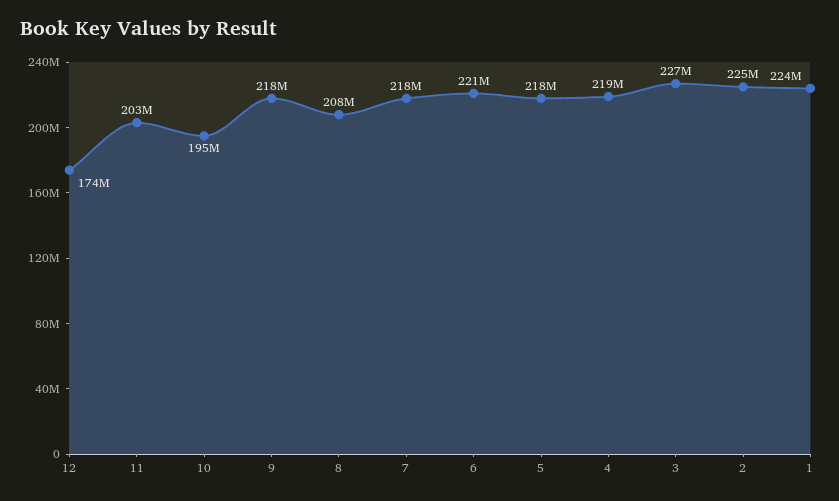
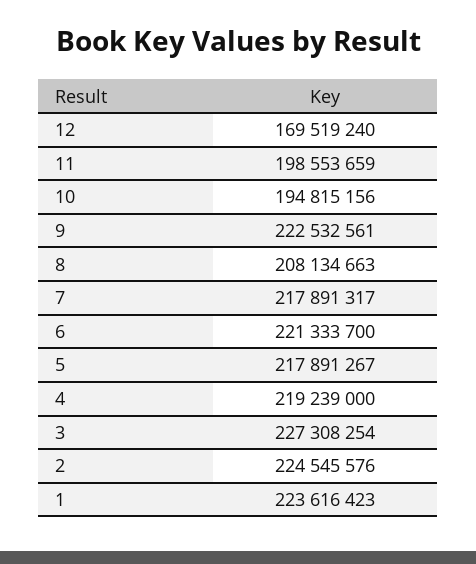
12: 174000000 -> 169519240
11: 203000000 -> 198553659
9: 218000000 -> 222532561

